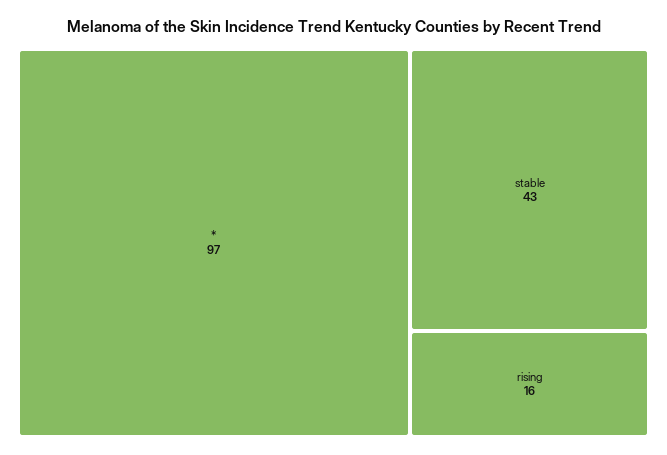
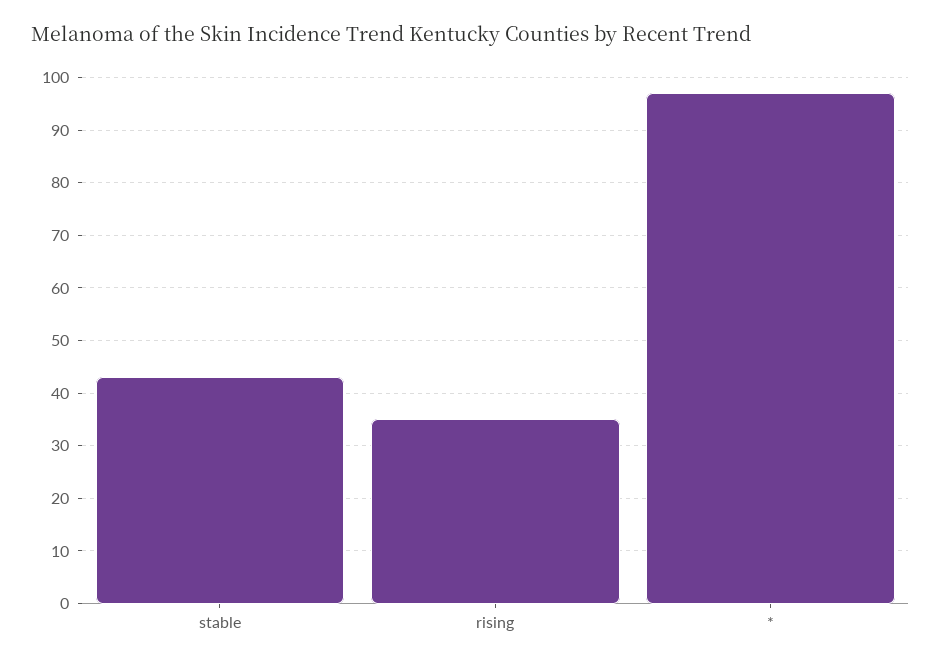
rising: 16 -> 35

